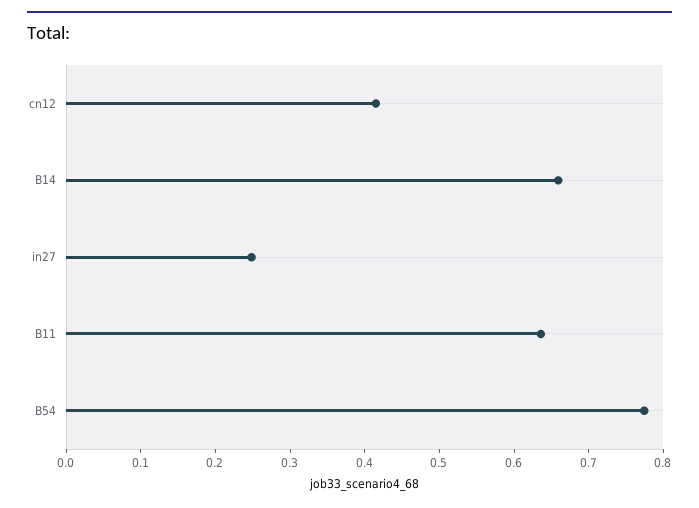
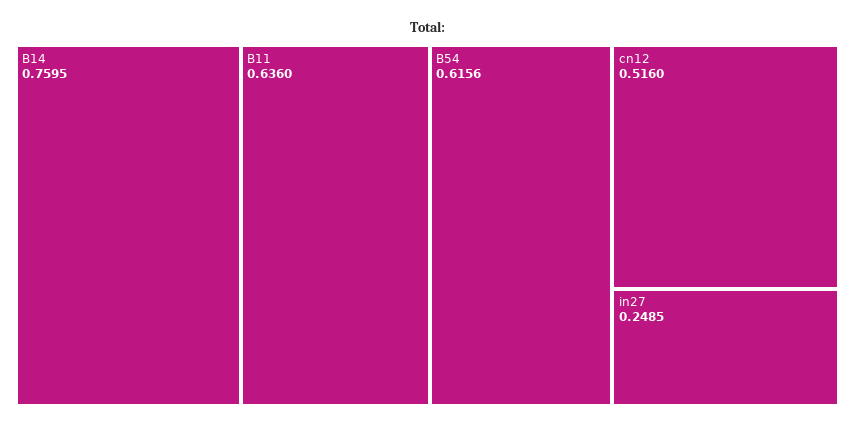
cn12: 0.42 -> 0.516
B14: 0.66 -> 0.7595
B54: 0.78 -> 0.6156

